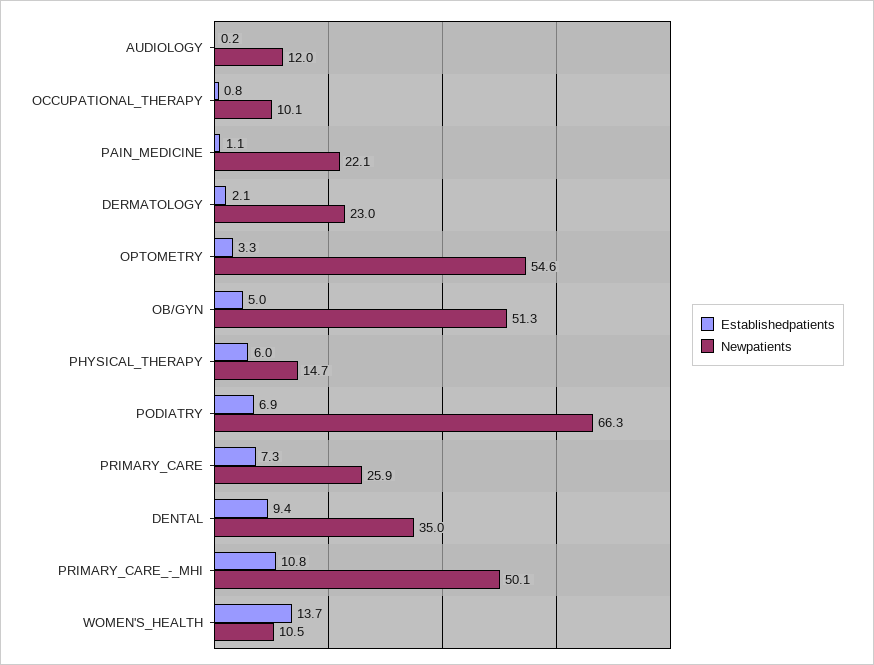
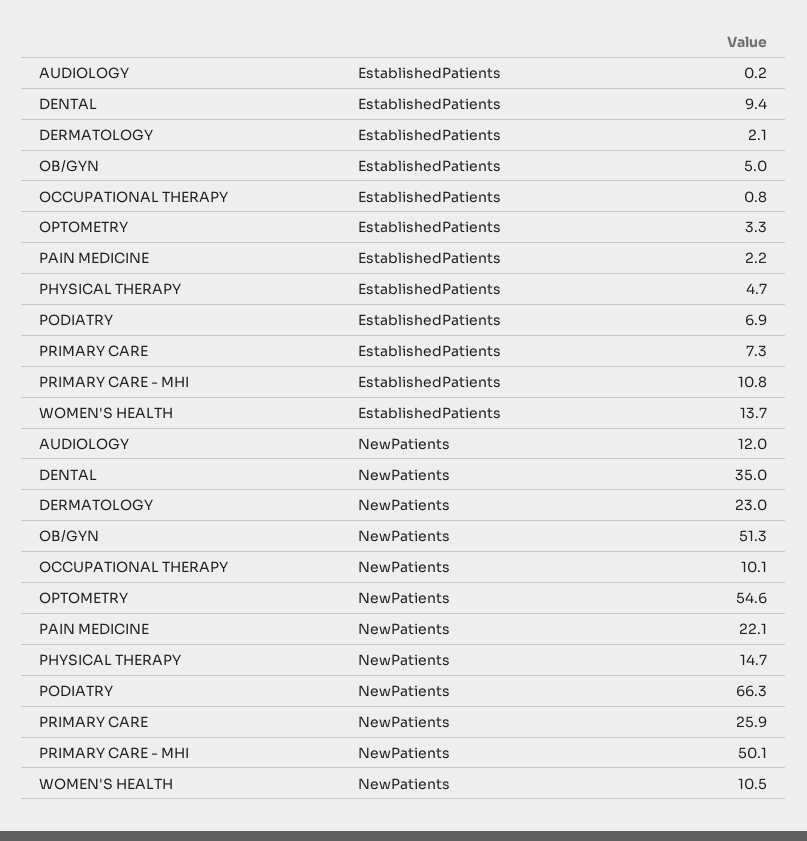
Establishedpatients, PAIN_MEDICINE: 1.1 -> 2.2
Establishedpatients, PHYSICAL_THERAPY: 6 -> 4.7

